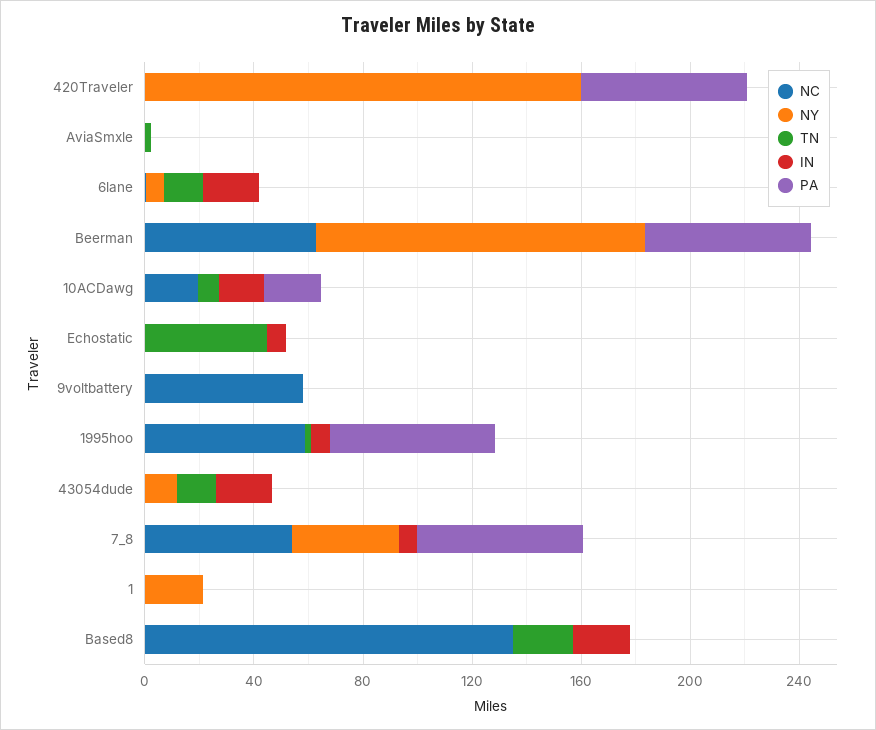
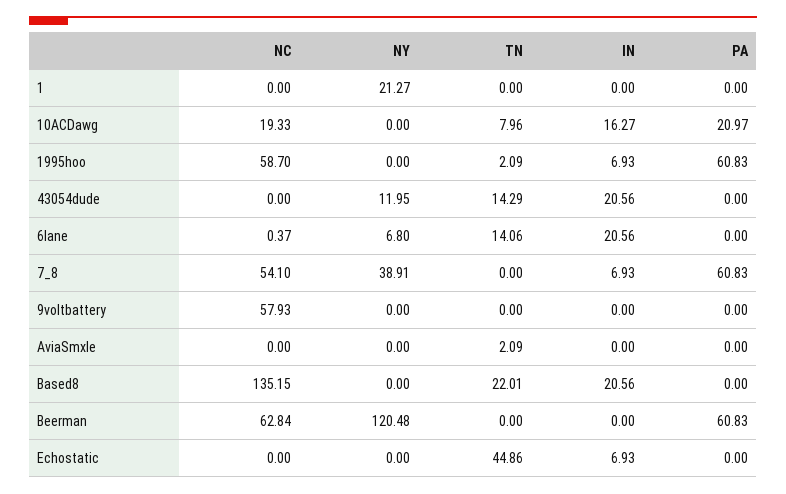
NC, 420Traveler: 0 -> none
NY, 420Traveler: 160 -> none
TN, 420Traveler: 0 -> none
IN, 420Traveler: 0 -> none
PA, 420Traveler: 60 -> none

